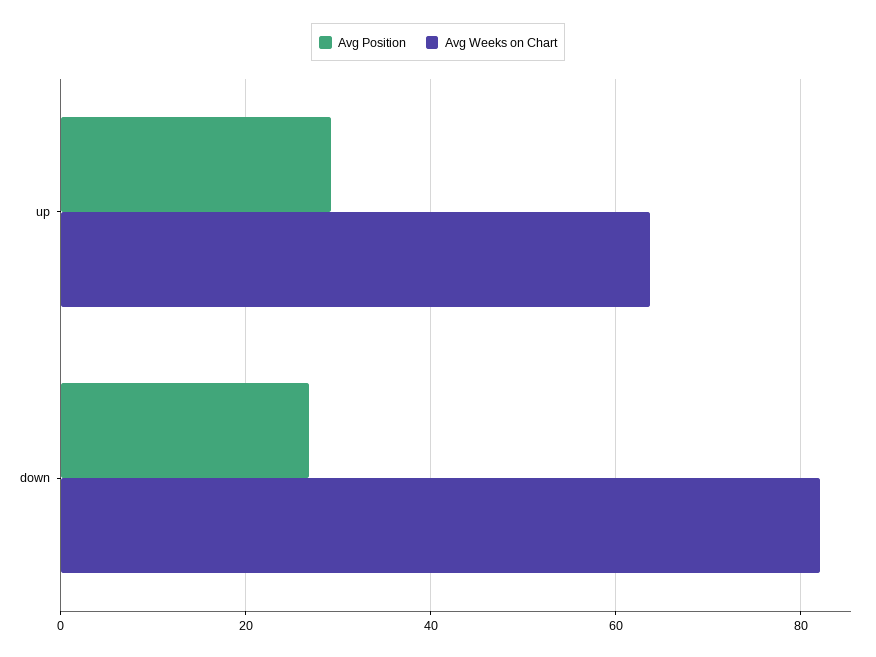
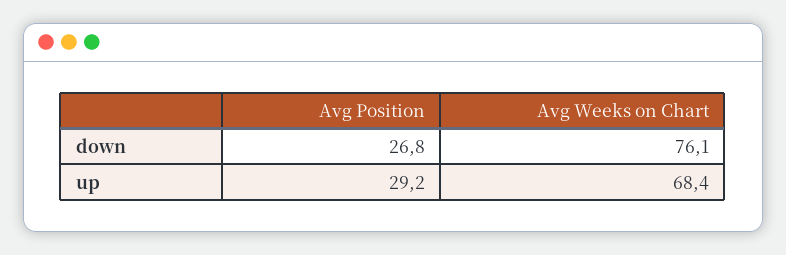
Avg Weeks on Chart, up: 64 -> 68.4
Avg Weeks on Chart, down: 82 -> 76.1

